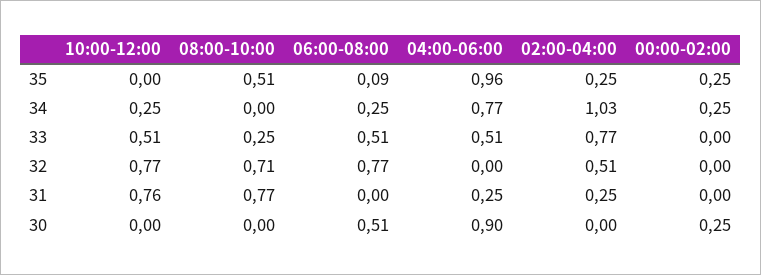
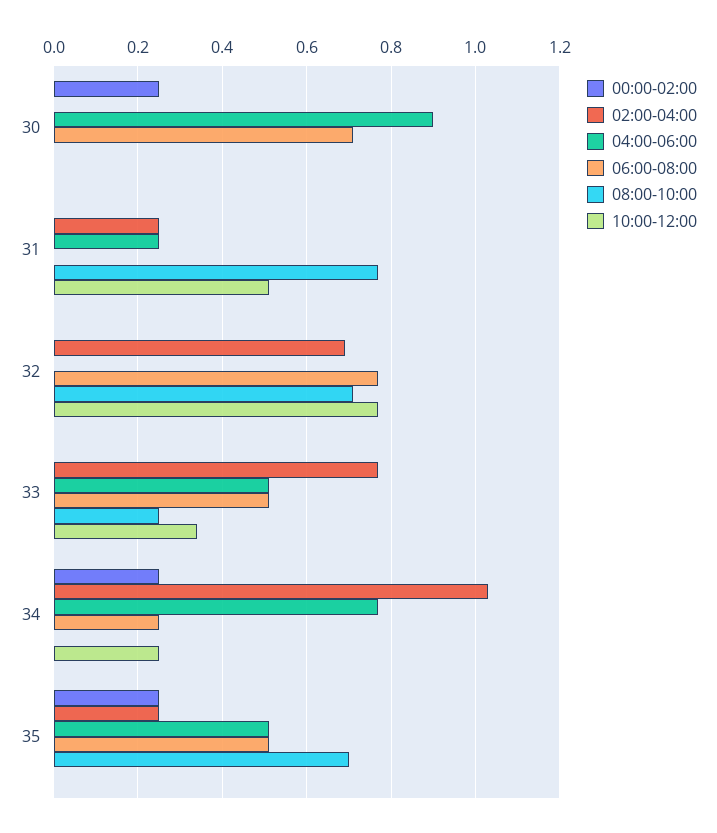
08:00-10:00, 35: 0.51 -> 0.7
06:00-08:00, 35: 0.09 -> 0.5
04:00-06:00, 35: 0.96 -> 0.5
10:00-12:00, 33: 0.51 -> 0.35
02:00-04:00, 32: 0.51 -> 0.7
10:00-12:00, 31: 0.76 -> 0.5
06:00-08:00, 30: 0.51 -> 0.7

